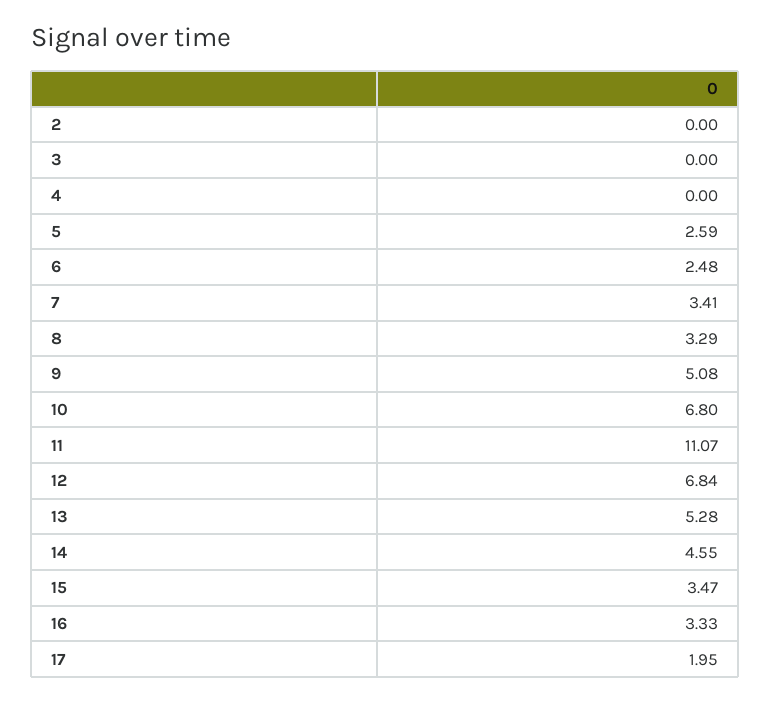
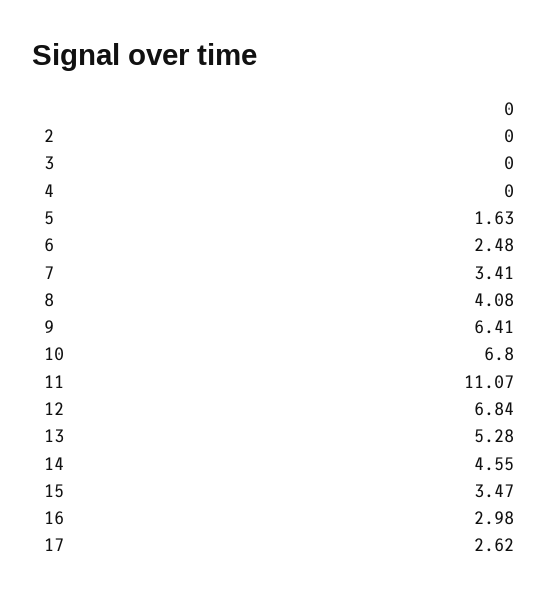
5: 2.59 -> 1.63
8: 3.29 -> 4.08
9: 5.08 -> 6.41
16: 3.33 -> 2.98
17: 1.95 -> 2.62

